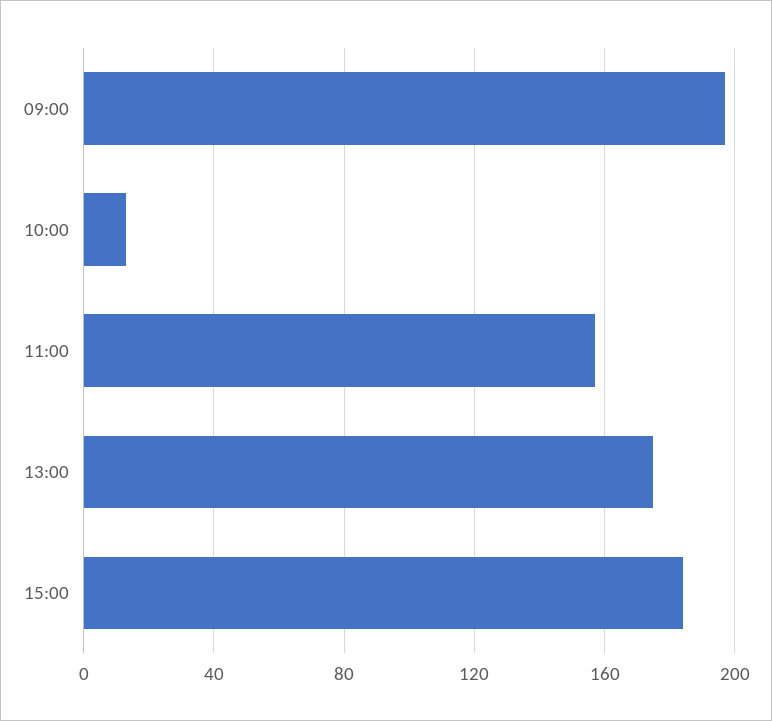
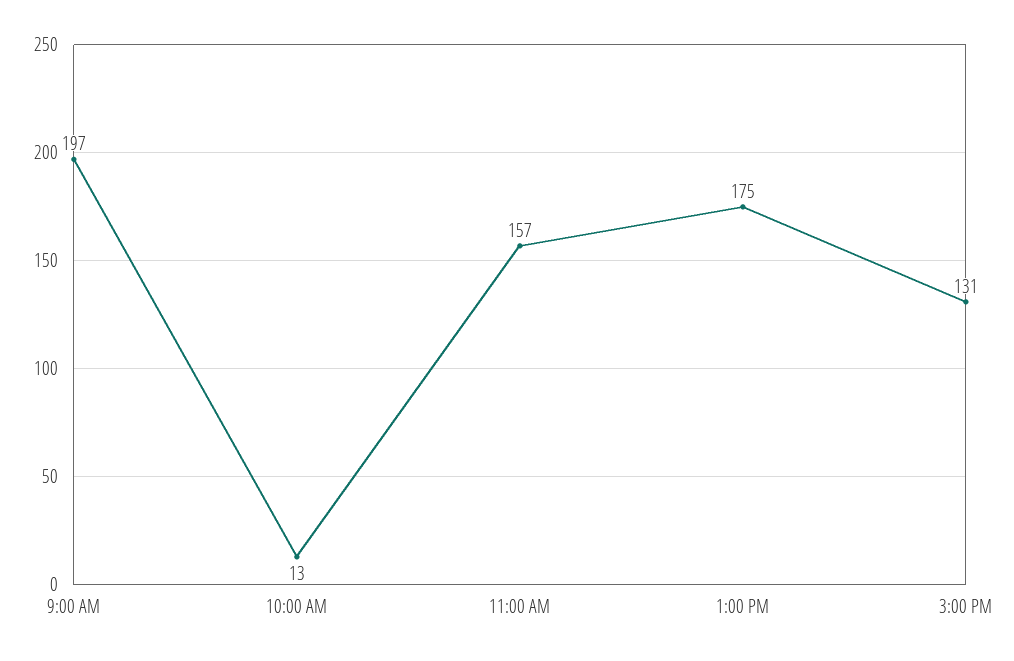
15:00: 185 -> 131

